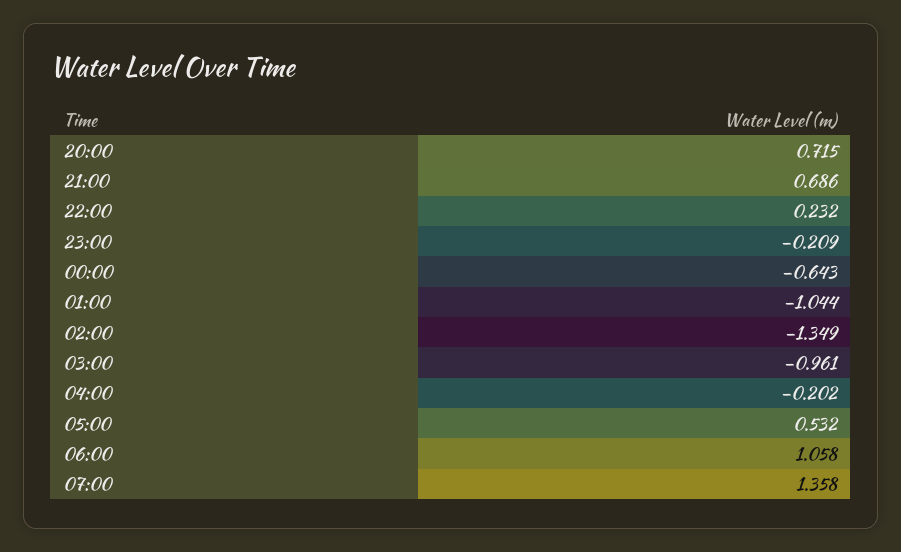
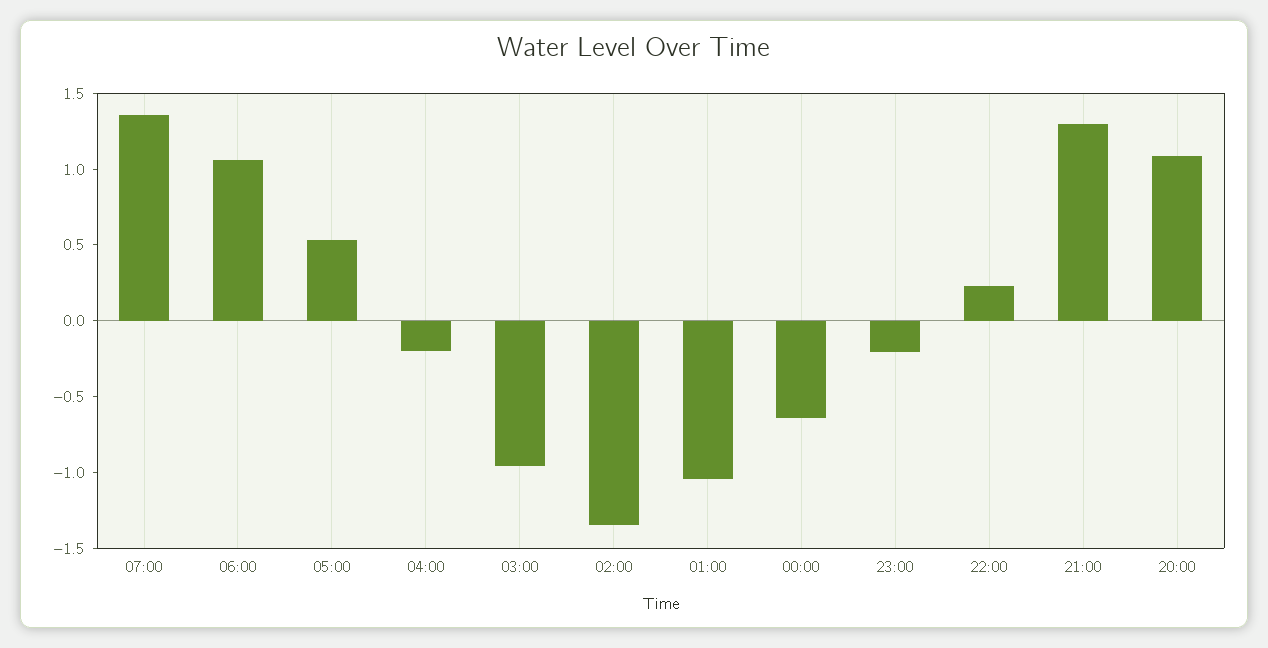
20:00: 0.715 -> 1.1
21:00: 0.686 -> 1.3

